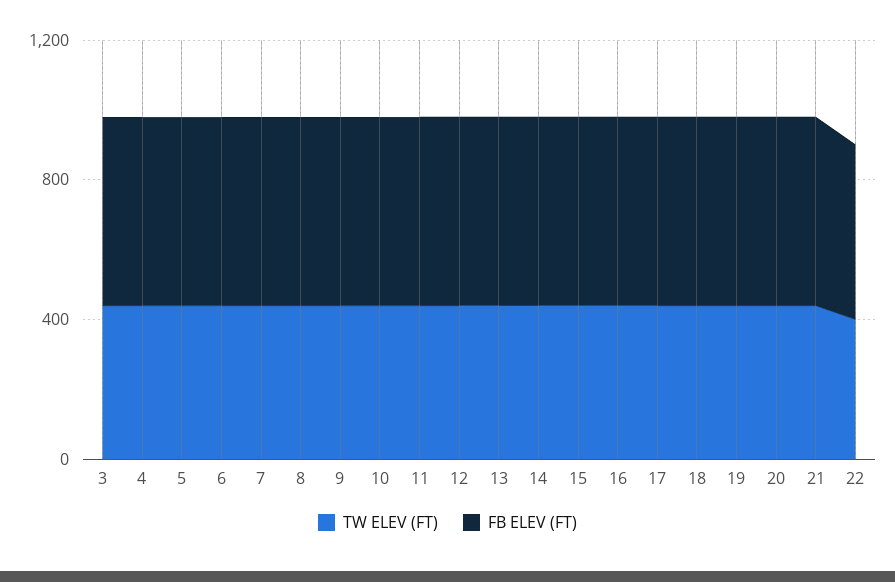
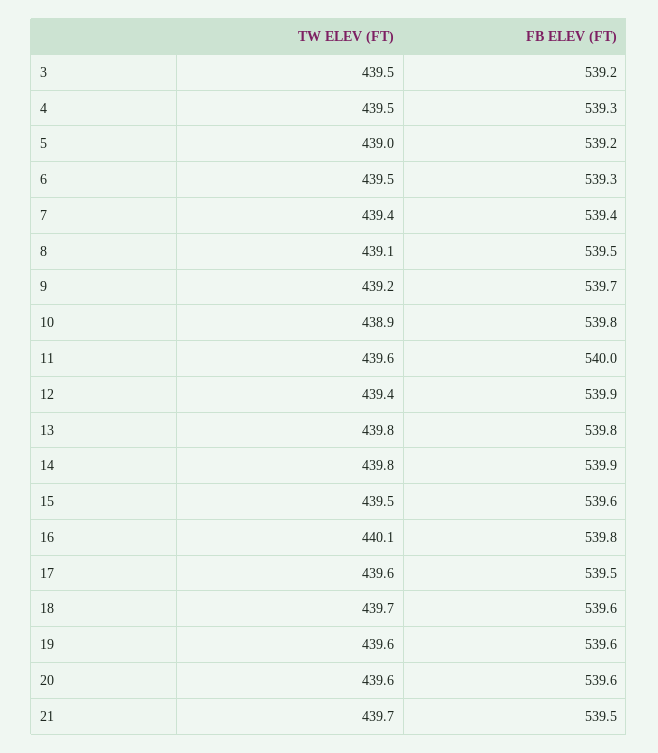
TW ELEV (FT), 22: 400 -> none
FB ELEV (FT), 22: 500 -> none

